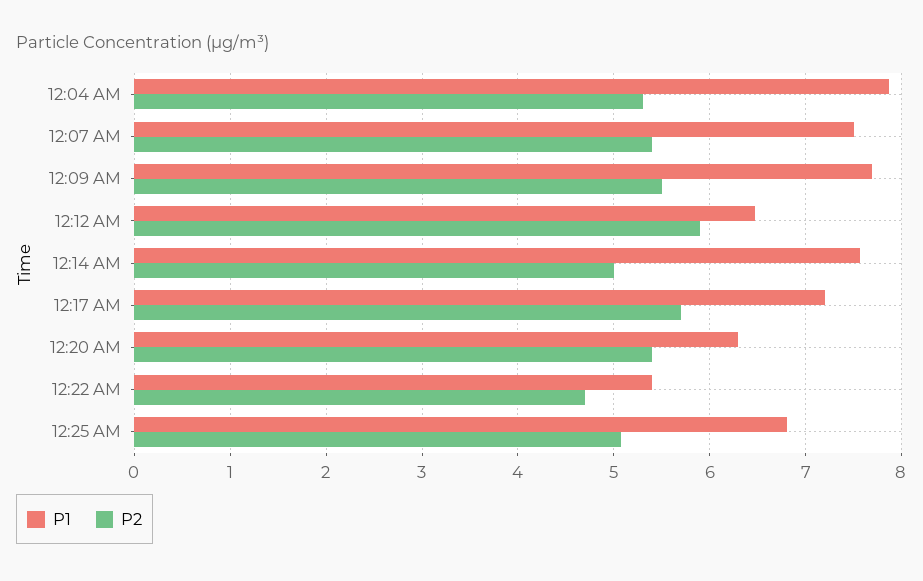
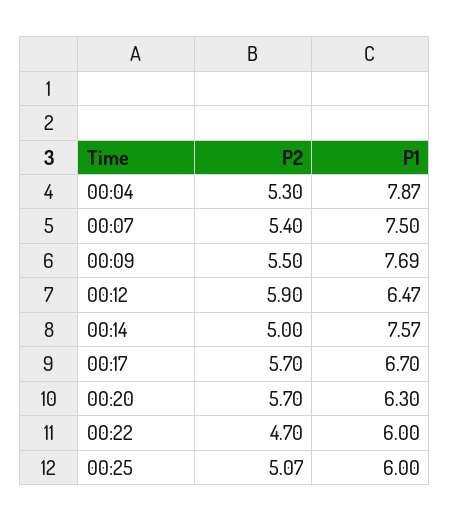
P1, 12:17 AM: 7.2 -> 6.7
P2, 12:20 AM: 5.4 -> 5.7
P1, 12:22 AM: 5.4 -> 6
P1, 12:25 AM: 6.8 -> 6

